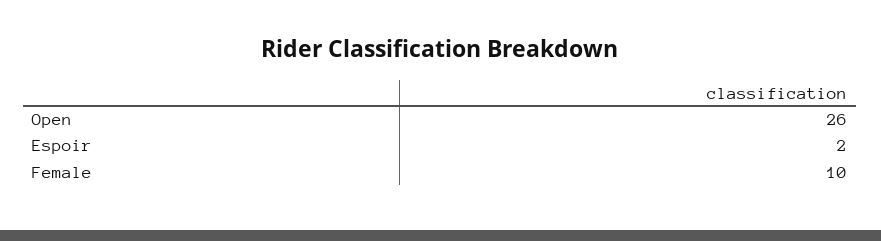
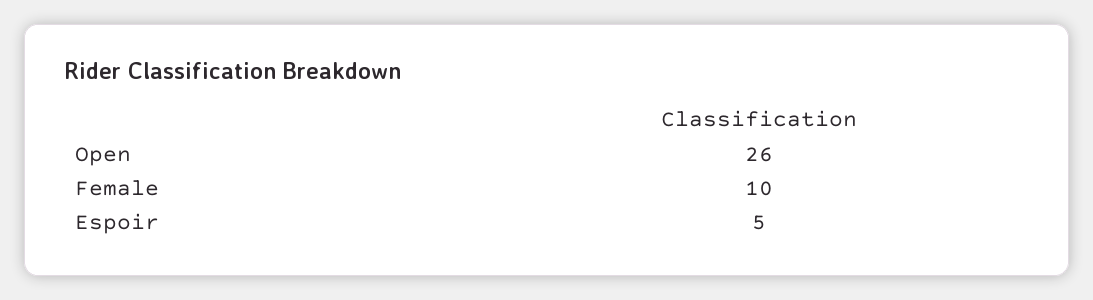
Espoir: 2 -> 5

